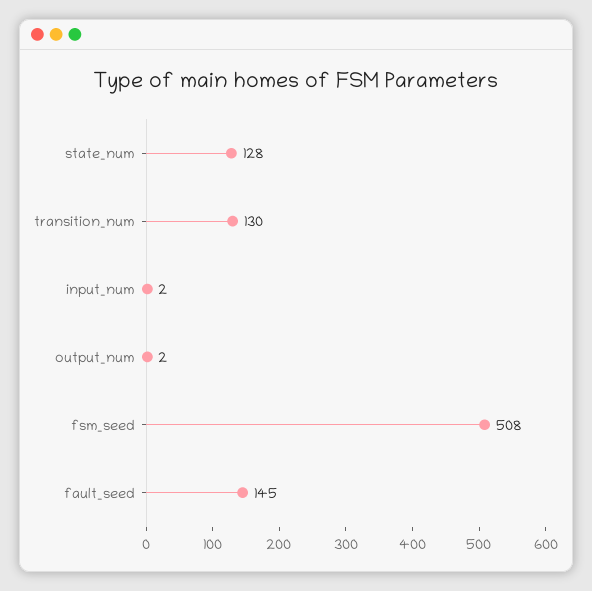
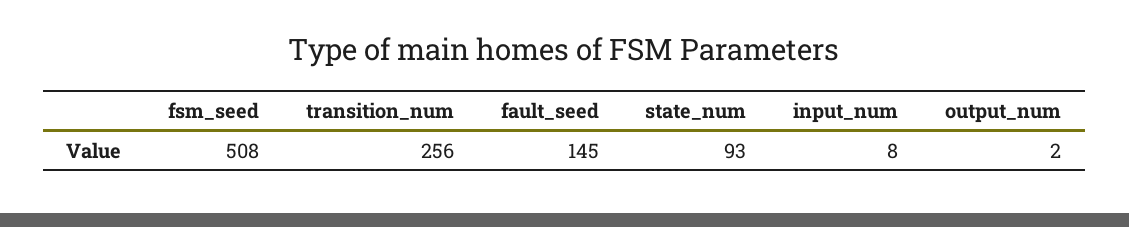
state_num: 128 -> 93
transition_num: 130 -> 256
input_num: 2 -> 8

